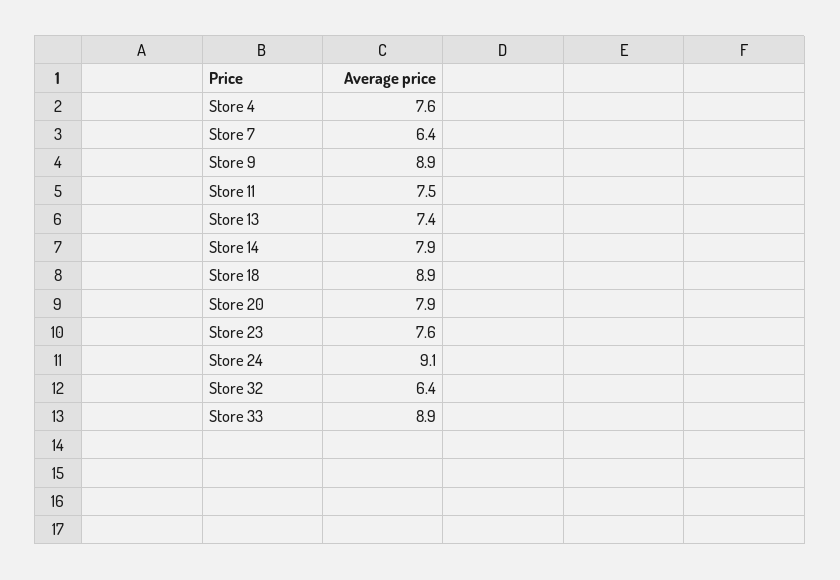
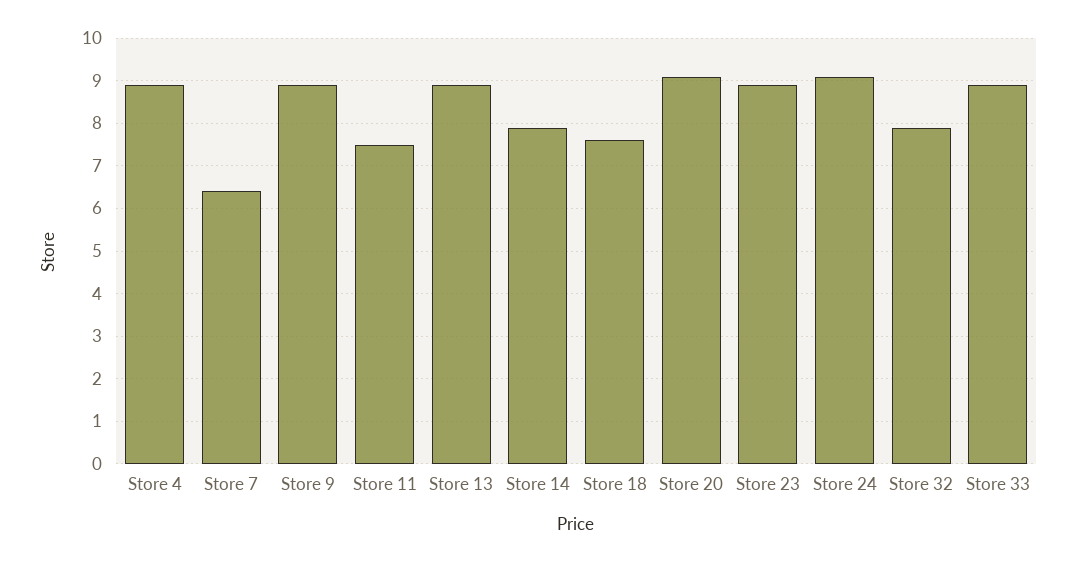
Store 4: 7.6 -> 9
Store 13: 7.4 -> 9
Store 18: 8.9 -> 7.5
Store 20: 7.9 -> 9
Store 23: 7.6 -> 9
Store 32: 6.4 -> 8

